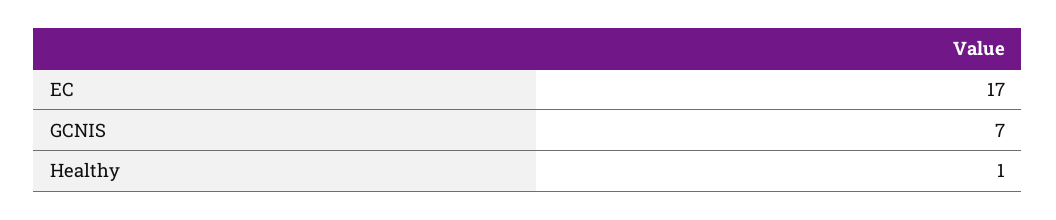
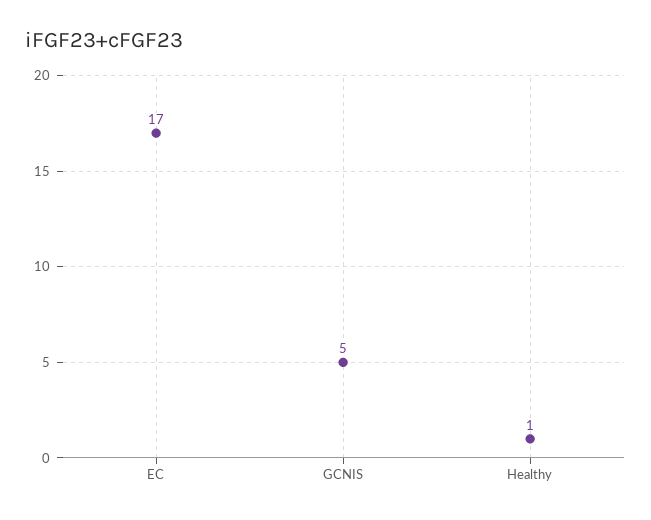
GCNIS: 7 -> 5

